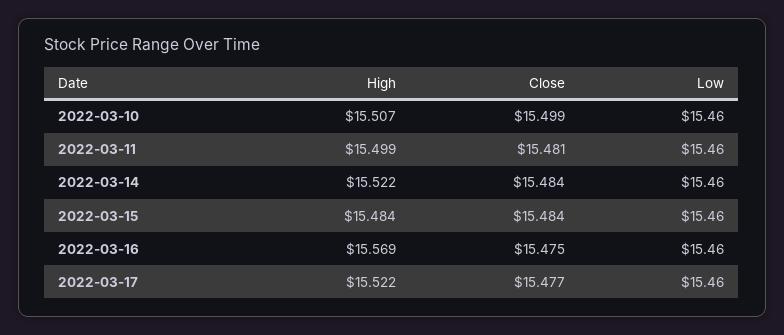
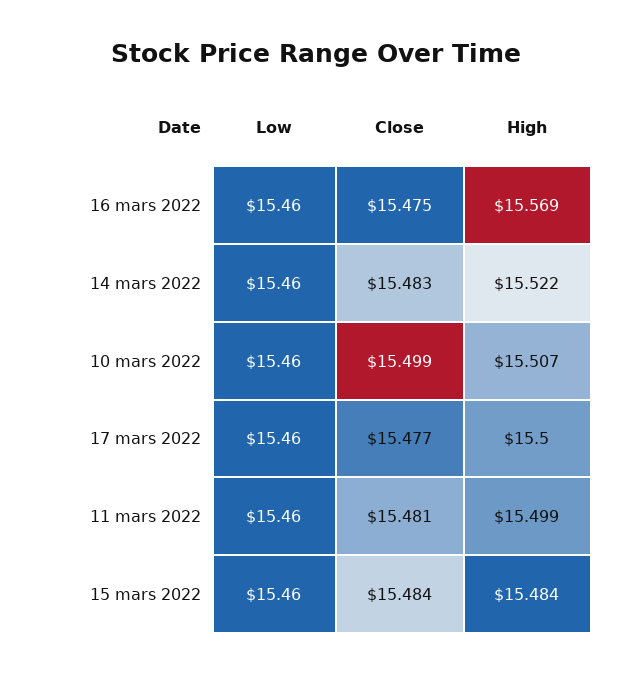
Close, 2022-03-14: 15.484 -> 15.483
High, 2022-03-17: 15.522 -> 15.5

